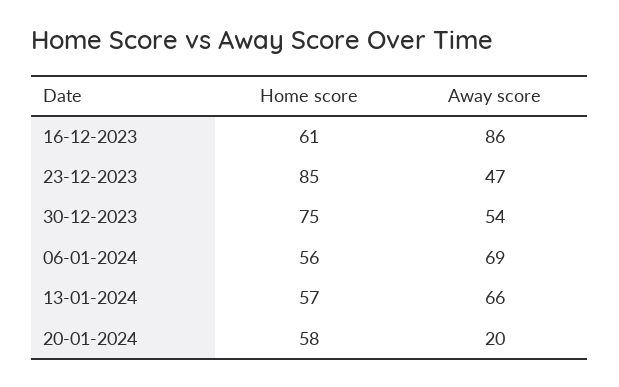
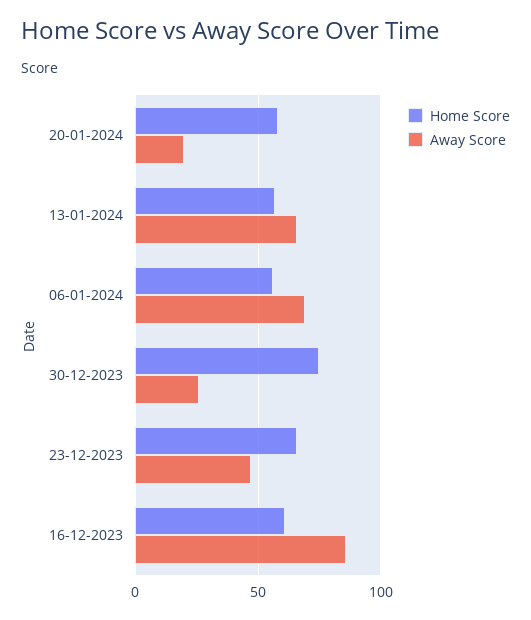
Home score, 23-12-2023: 85 -> 65
Away score, 30-12-2023: 54 -> 25

